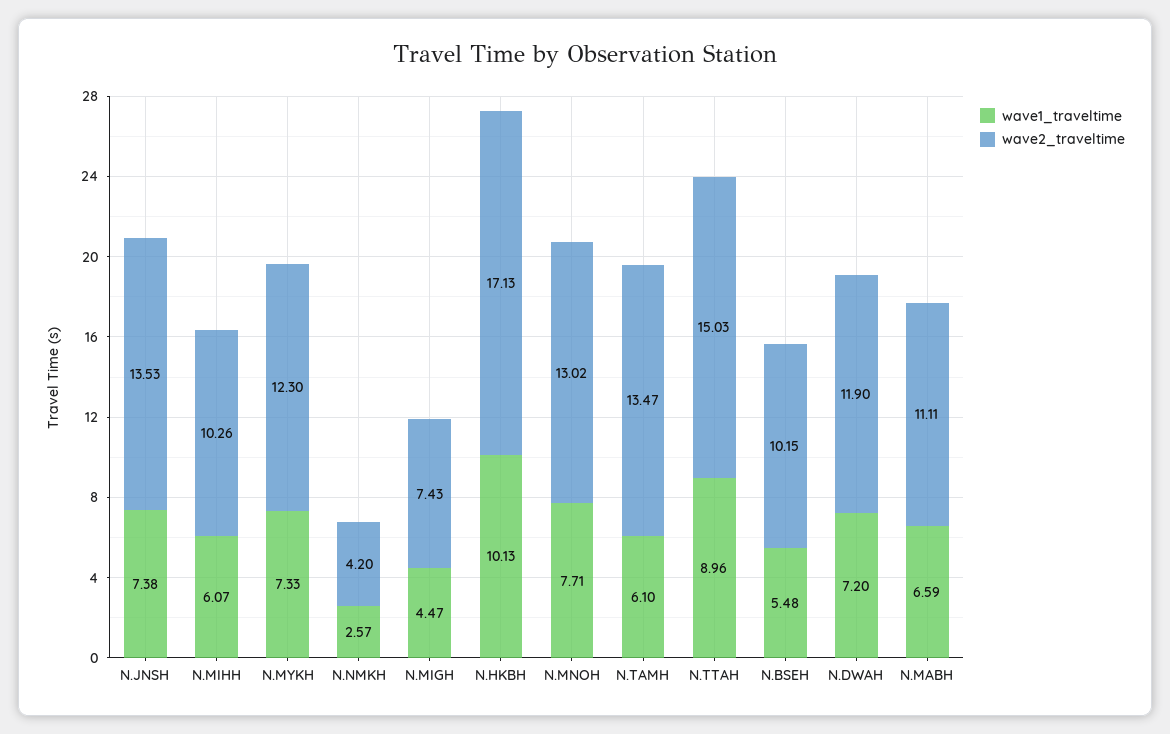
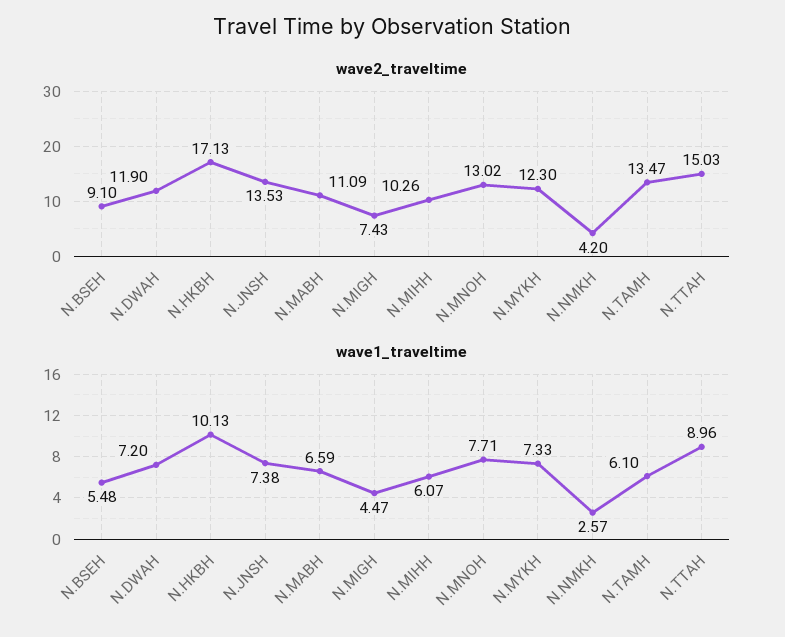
wave2_traveltime, N.BSEH: 10.15 -> 9.1
wave2_traveltime, N.MABH: 11.11 -> 11.09

